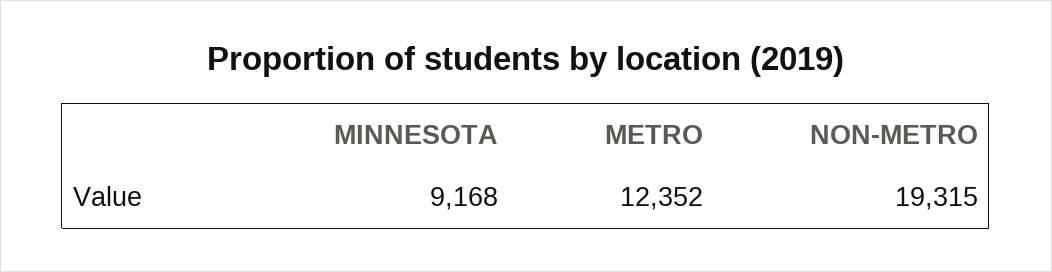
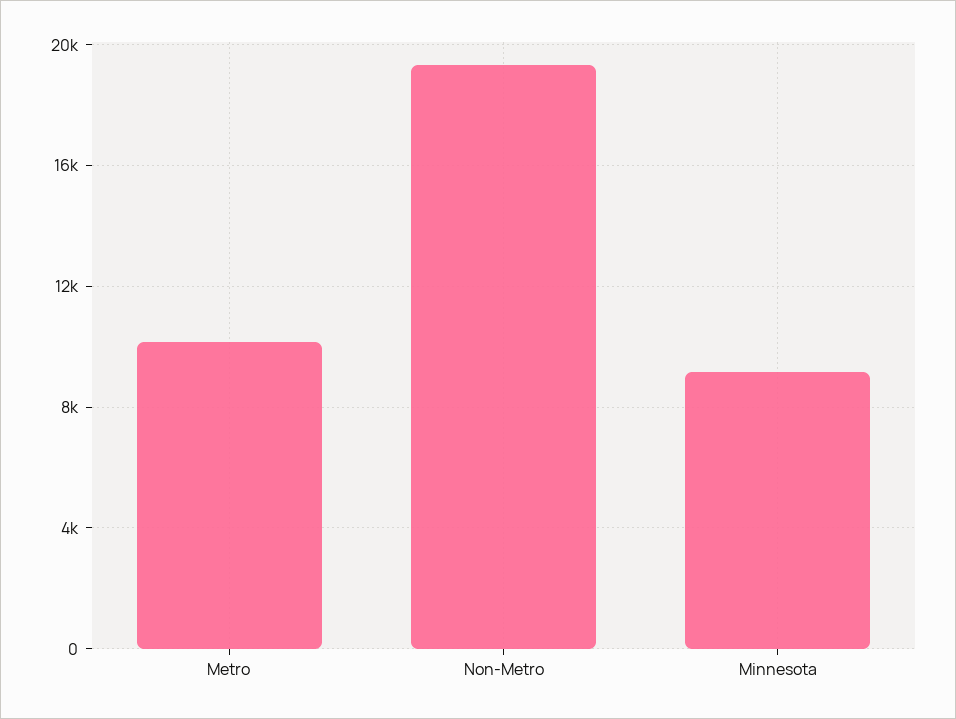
METRO: 12352 -> 10000

